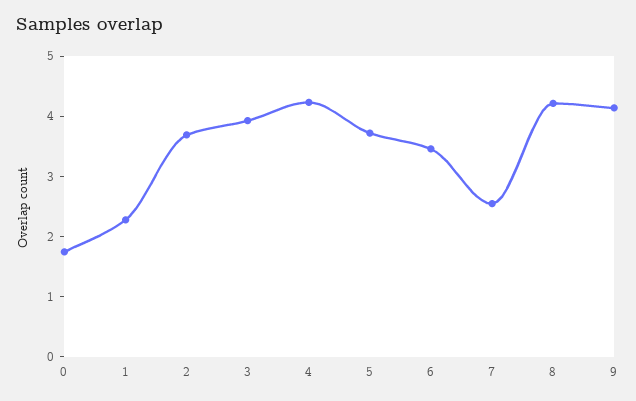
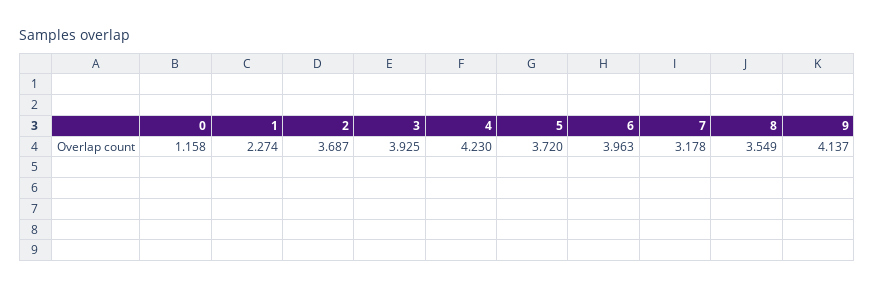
0: 1.8 -> 1.158
6: 3.4 -> 3.963
7: 2.6 -> 3.178
8: 4.2 -> 3.549

